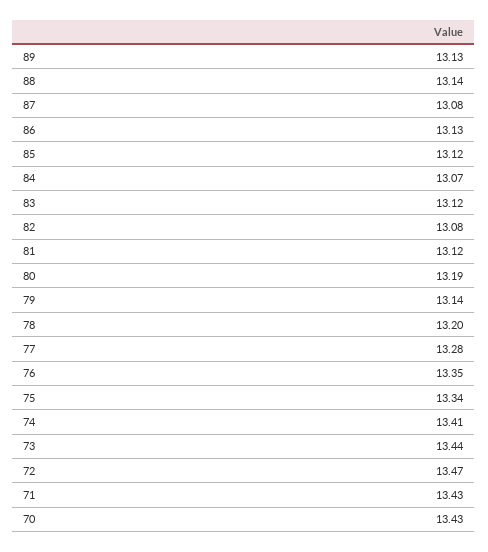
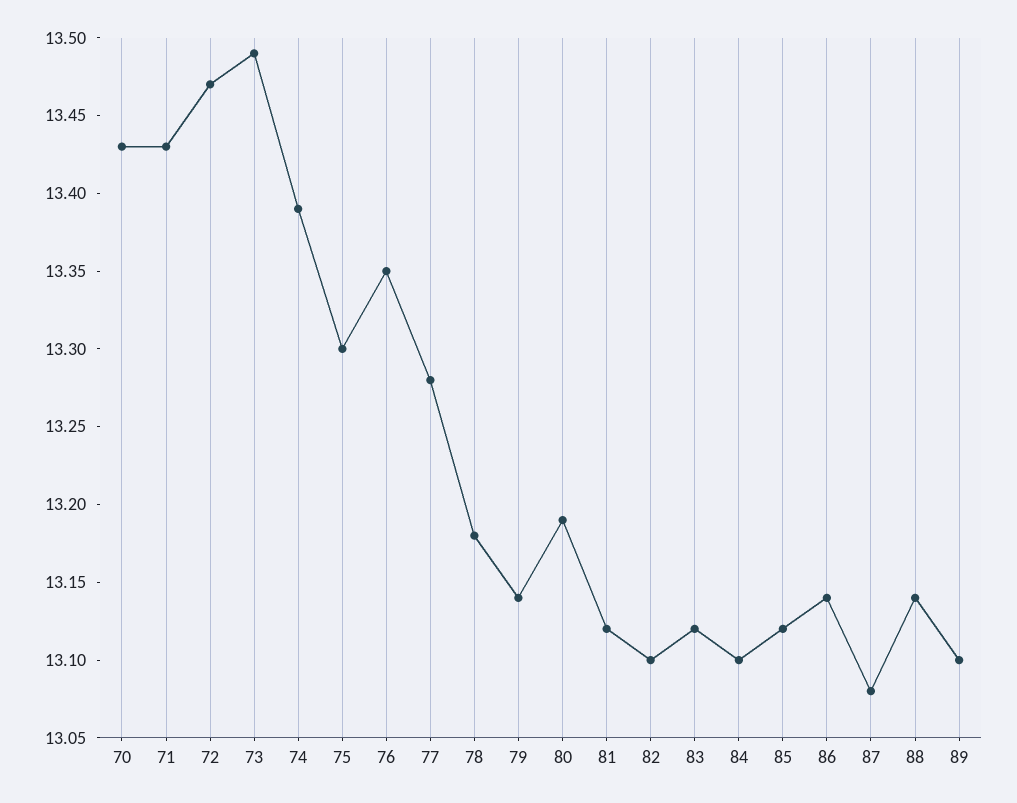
89: 13.13 -> 13.1
86: 13.13 -> 13.14
84: 13.07 -> 13.1
82: 13.08 -> 13.1
78: 13.2 -> 13.18
75: 13.34 -> 13.3
74: 13.41 -> 13.39
73: 13.44 -> 13.49

